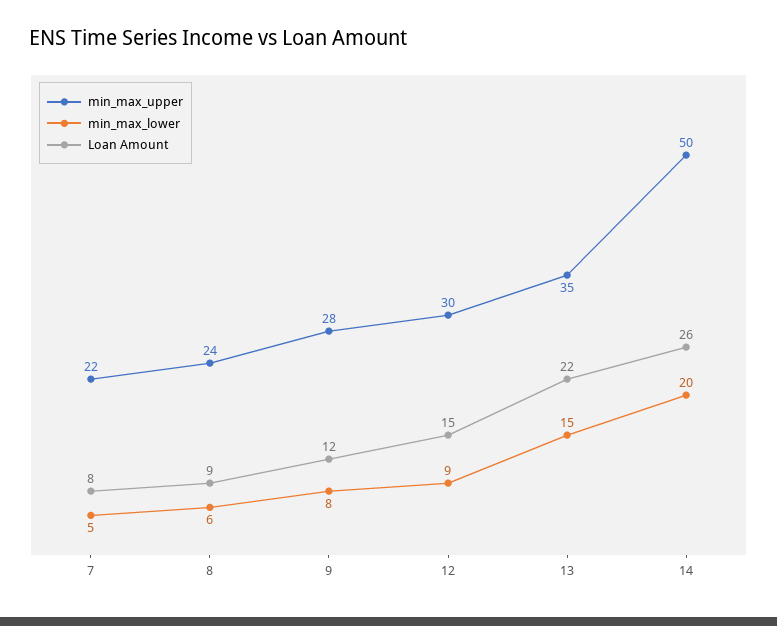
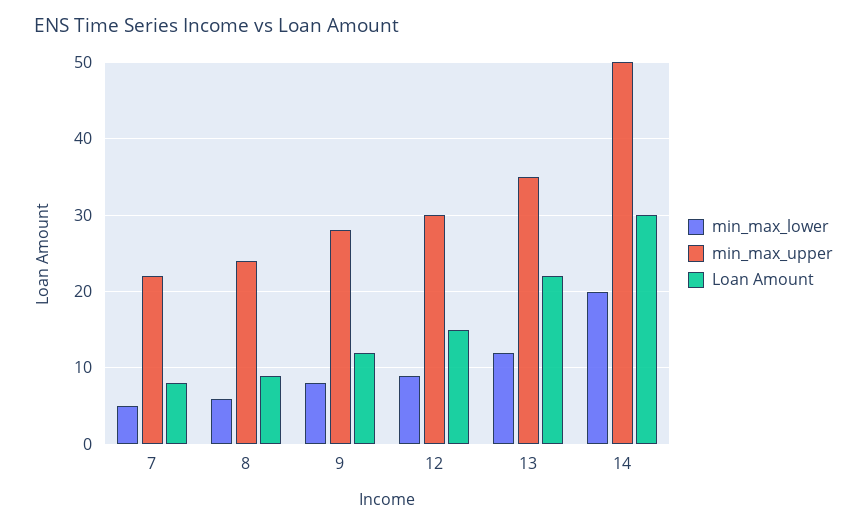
min_max_lower, 13: 15 -> 12
Loan Amount, 14: 26 -> 30

